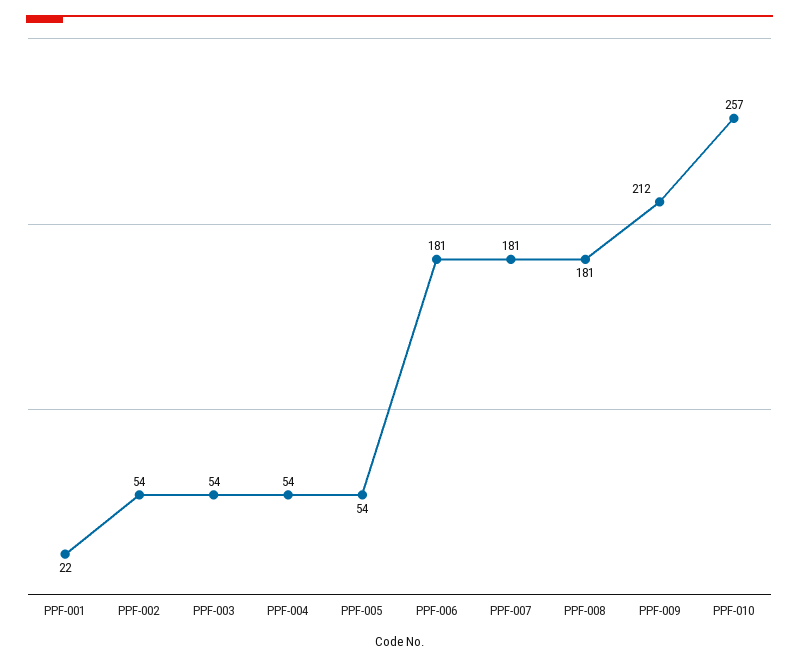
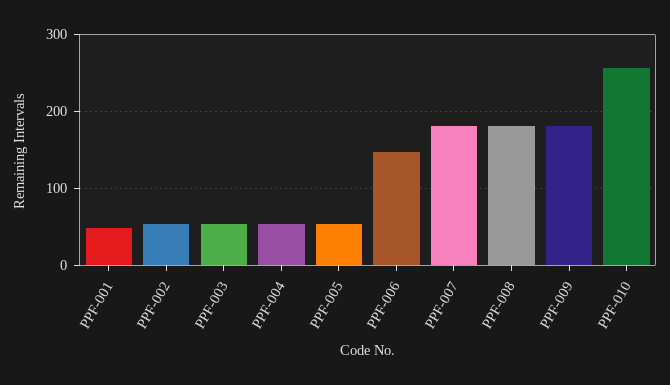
PPF-001: 22 -> 50
PPF-006: 181 -> 150
PPF-009: 212 -> 180

